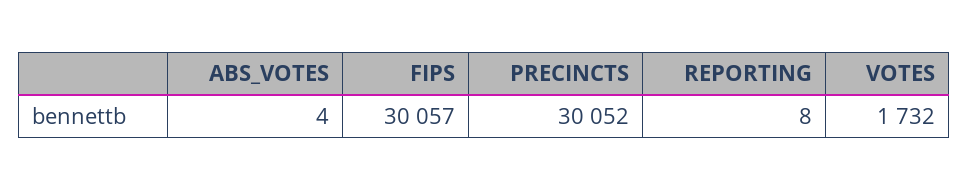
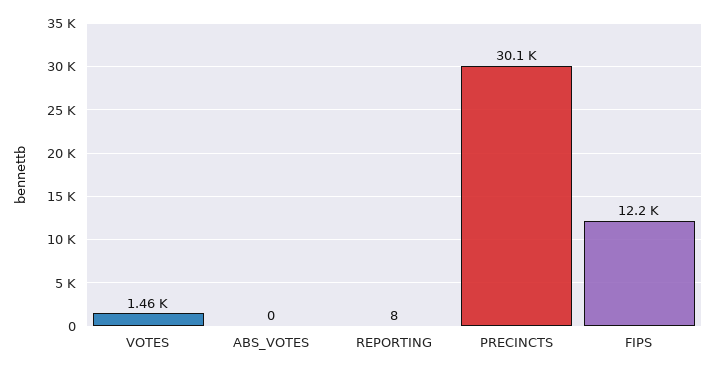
ABS_VOTES: 4 -> 0
FIPS: 30057 -> 12200
VOTES: 1732 -> 1460

